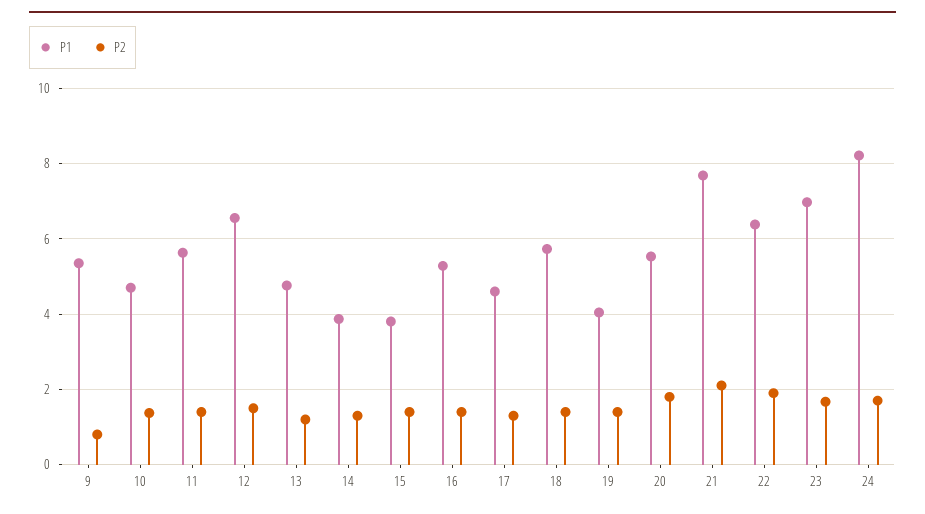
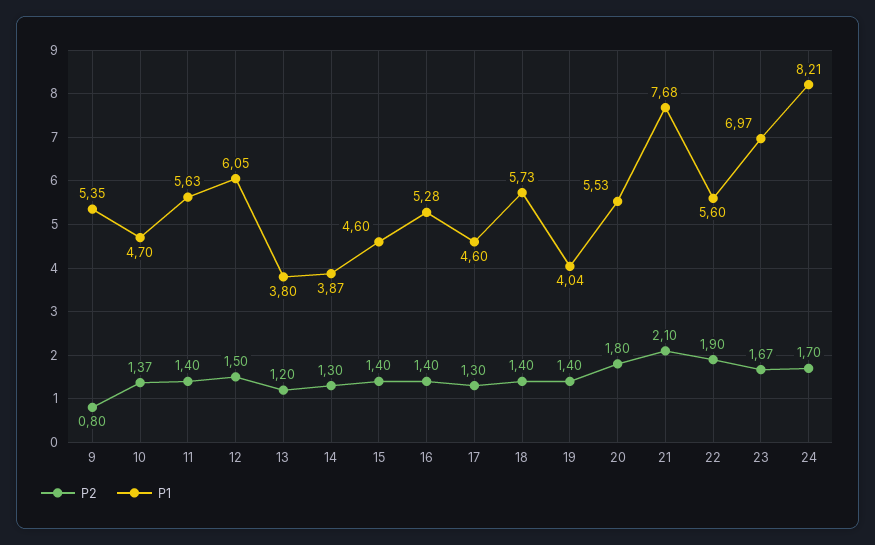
P1, 12: 6.6 -> 6.05
P1, 13: 4.8 -> 3.8
P1, 15: 3.8 -> 4.6
P1, 22: 6.4 -> 5.6

